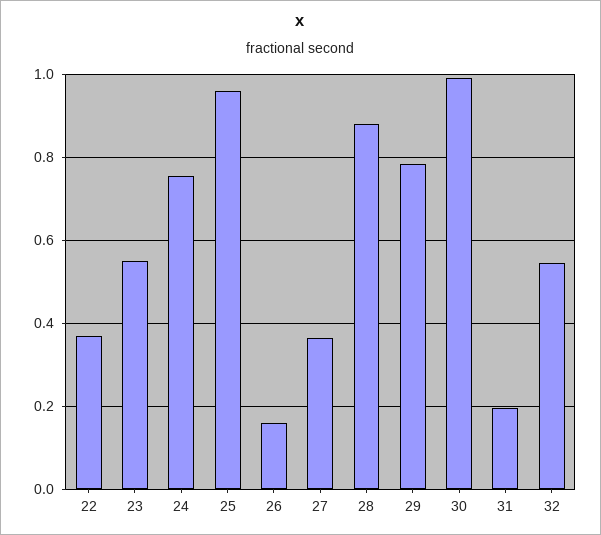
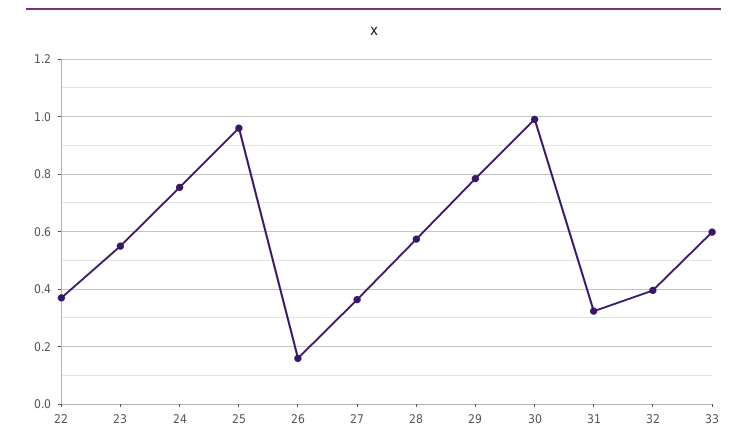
28: 0.88 -> 0.575
31: 0.2 -> 0.325
32: 0.54 -> 0.4
33: none -> 0.6

